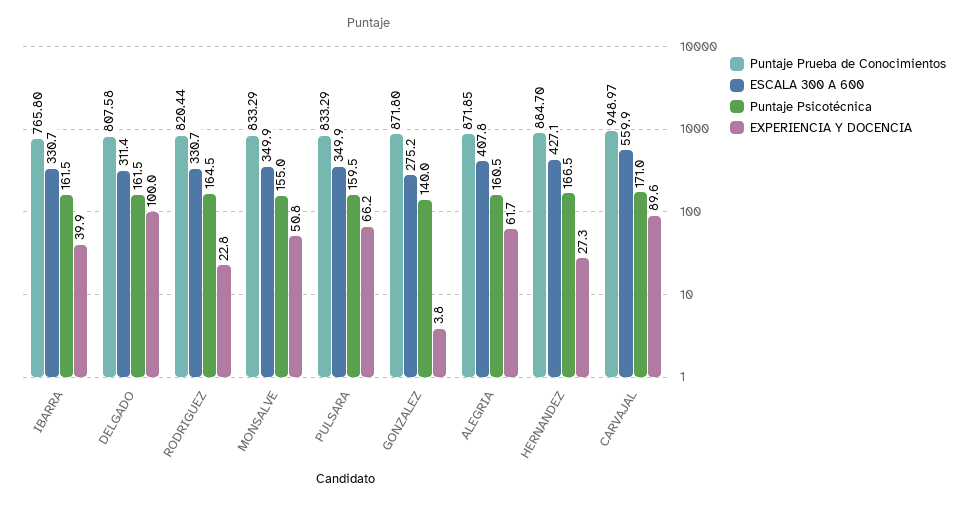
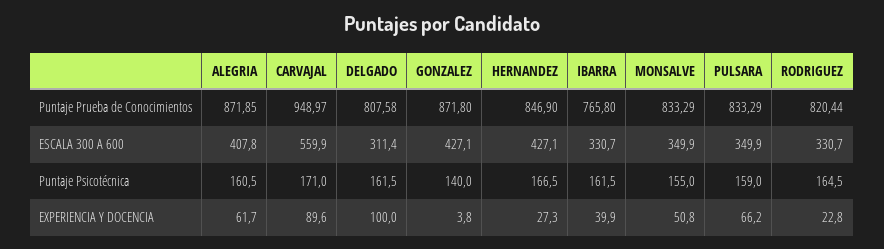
Puntaje Psicotécnica, PULSARA: 159.5 -> 159
ESCALA 300 A 600, GONZALEZ: 275.2 -> 427.1
Puntaje Prueba de Conocimientos, HERNANDEZ: 884.7 -> 846.9

